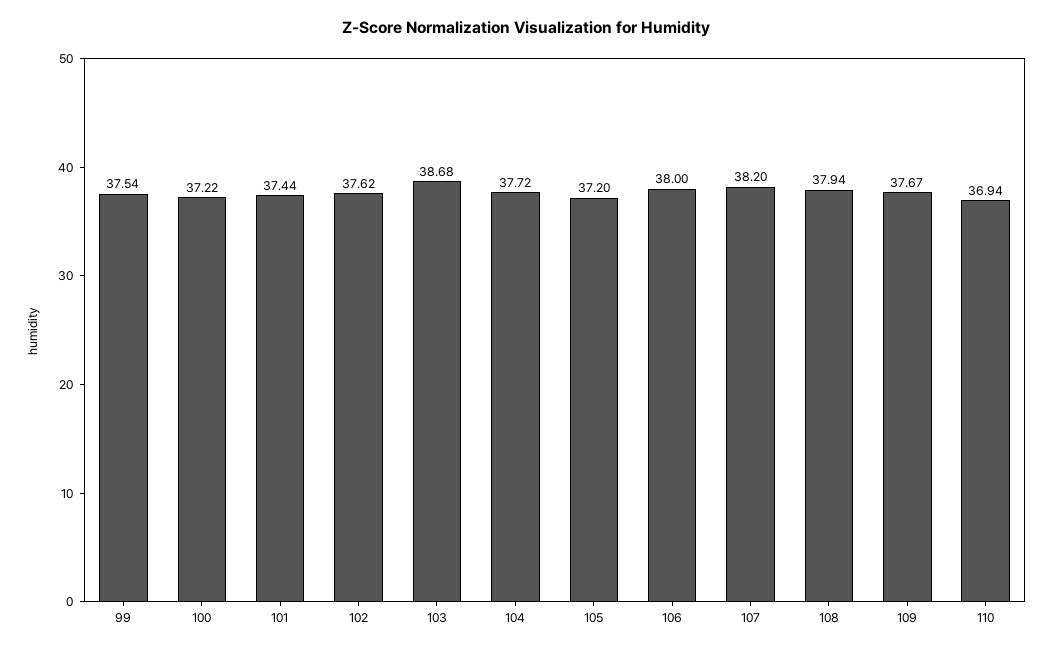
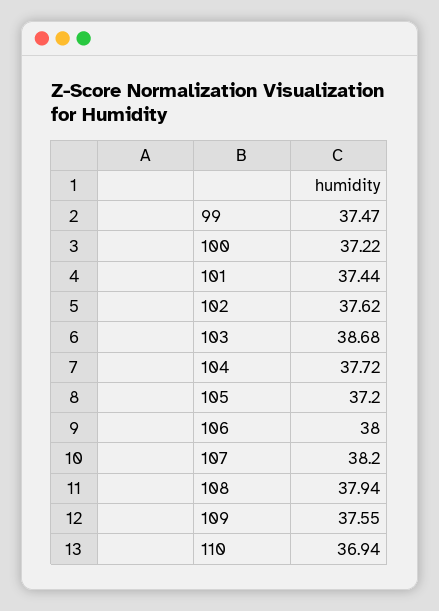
99: 37.54 -> 37.47
109: 37.67 -> 37.55

